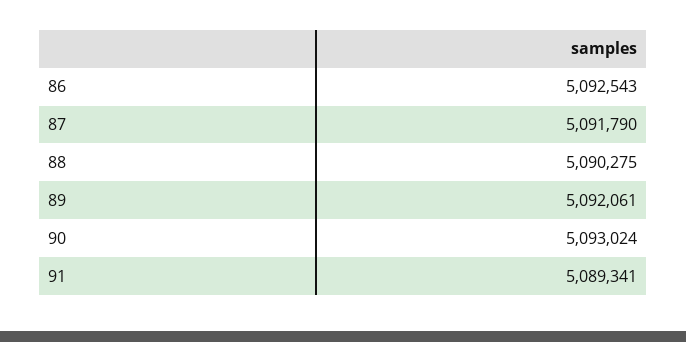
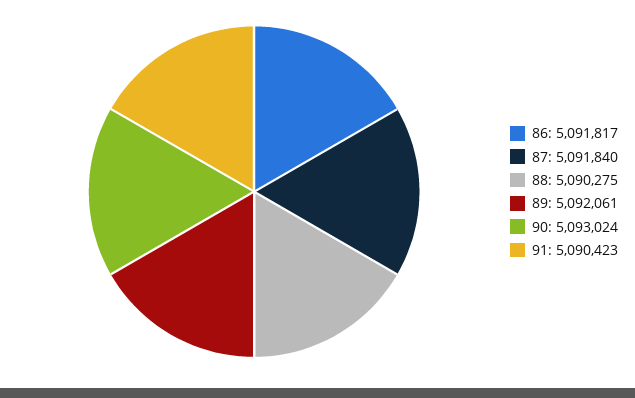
86: 5092543 -> 5091817
87: 5091790 -> 5091840
91: 5089341 -> 5090423

